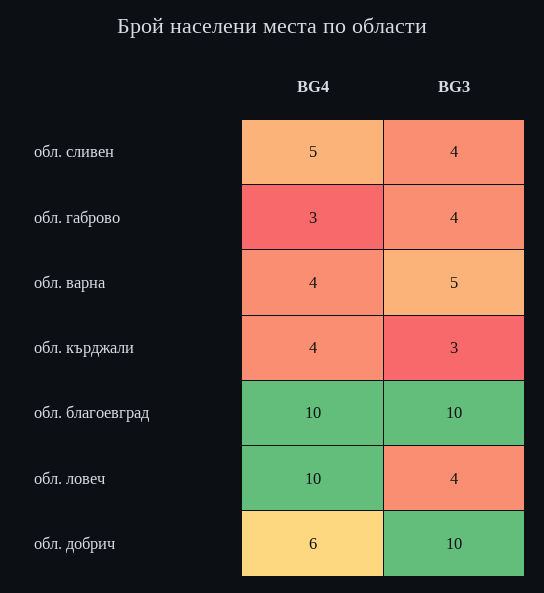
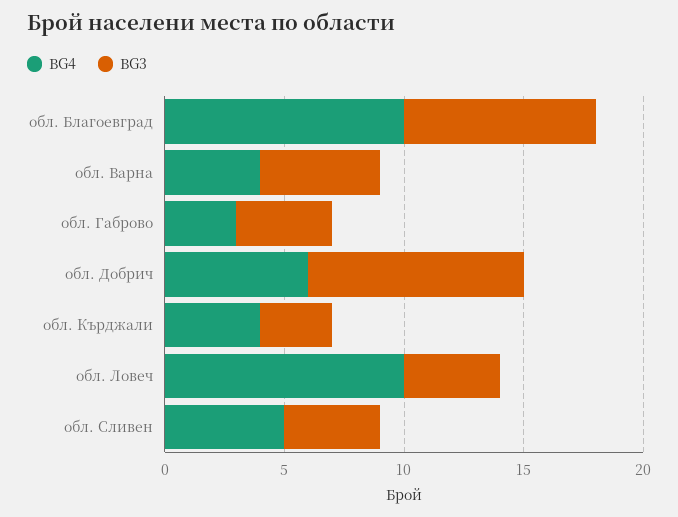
BG3, обл. благоевград: 10 -> 8
BG3, обл. добрич: 10 -> 9

